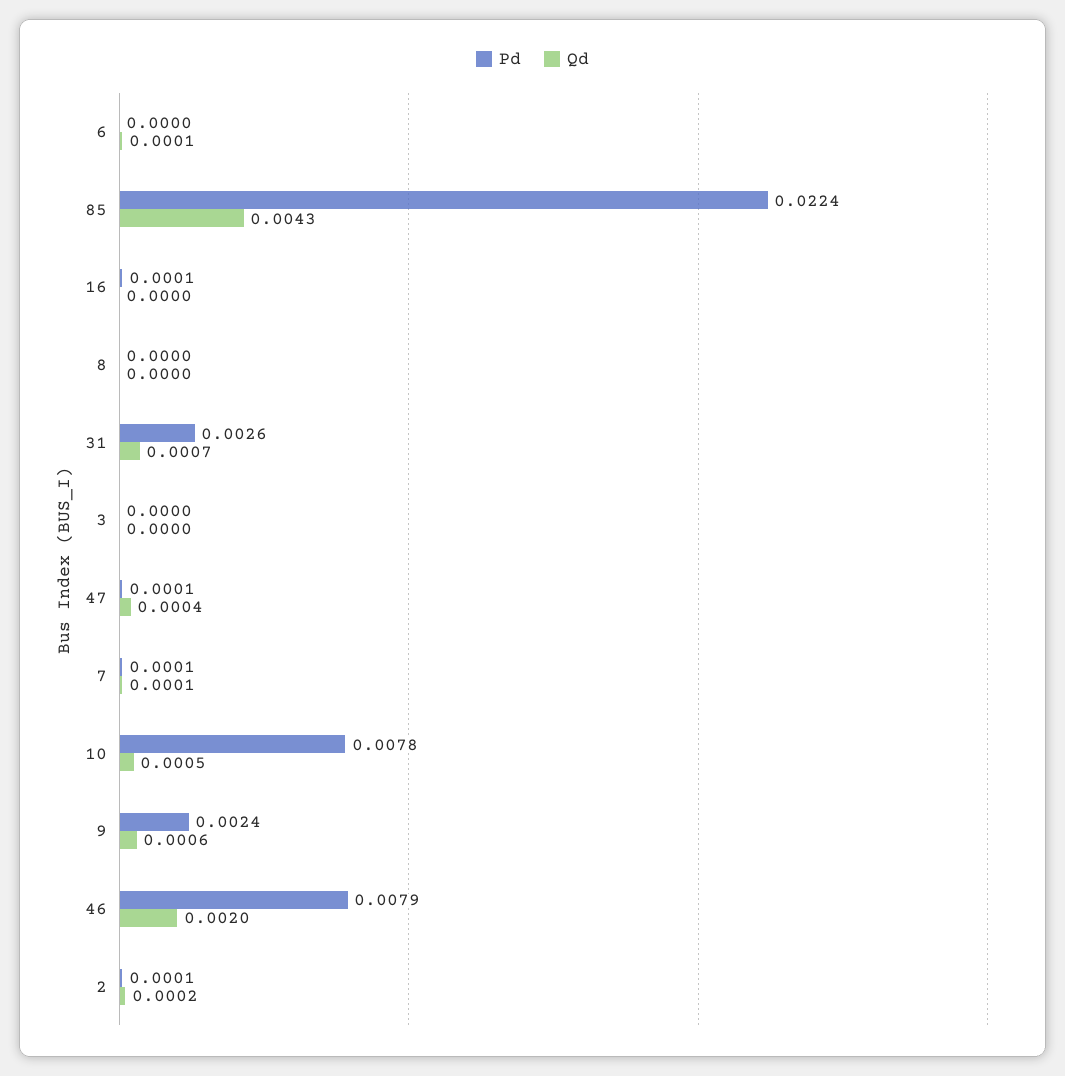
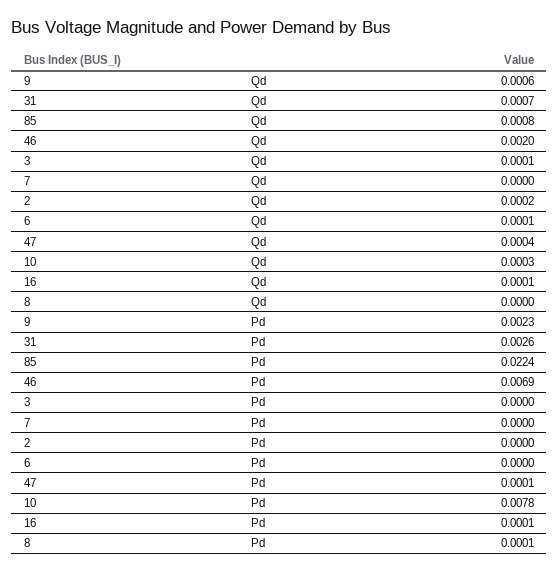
Qd, 85: 0.0043 -> 0.0008
Qd, 16: 0 -> 0.0001
Pd, 8: 0 -> 0.0001
Qd, 3: 0 -> 0.0001
Pd, 7: 0.0001 -> 0
Qd, 7: 0.0001 -> 0
Qd, 10: 0.0005 -> 0.0003
Pd, 9: 0.0024 -> 0.0023
Pd, 46: 0.0079 -> 0.0069
Pd, 2: 0.0001 -> 0

